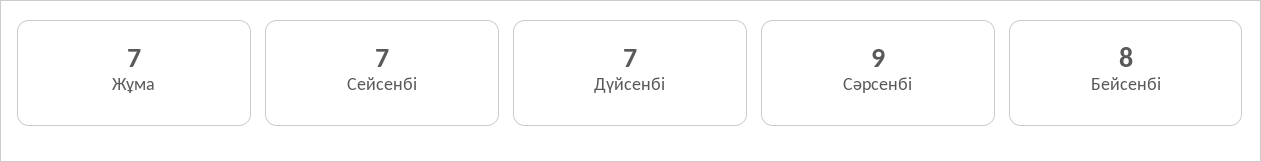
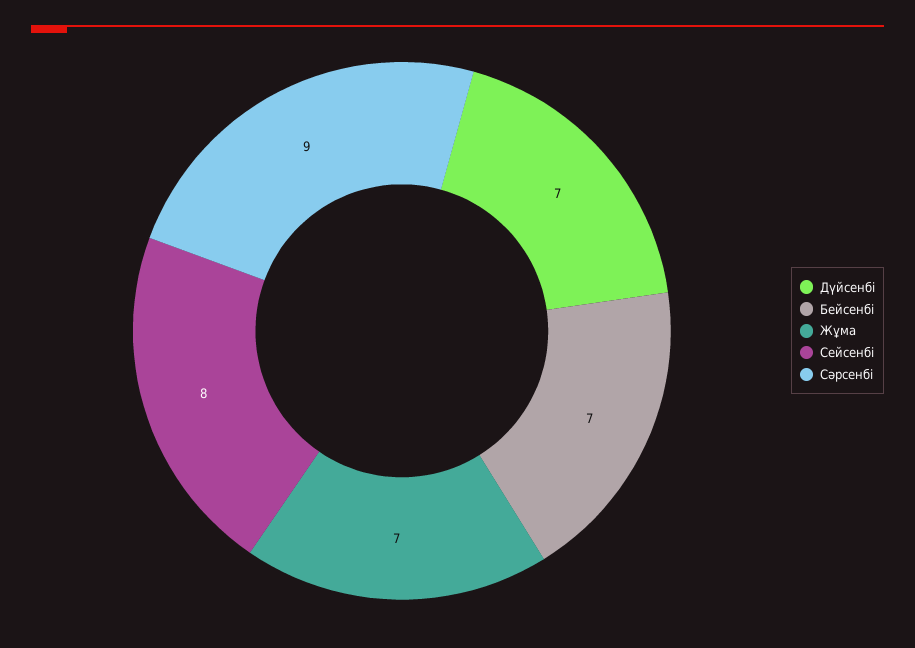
Сейсенбі: 7 -> 8
Бейсенбі: 8 -> 7

